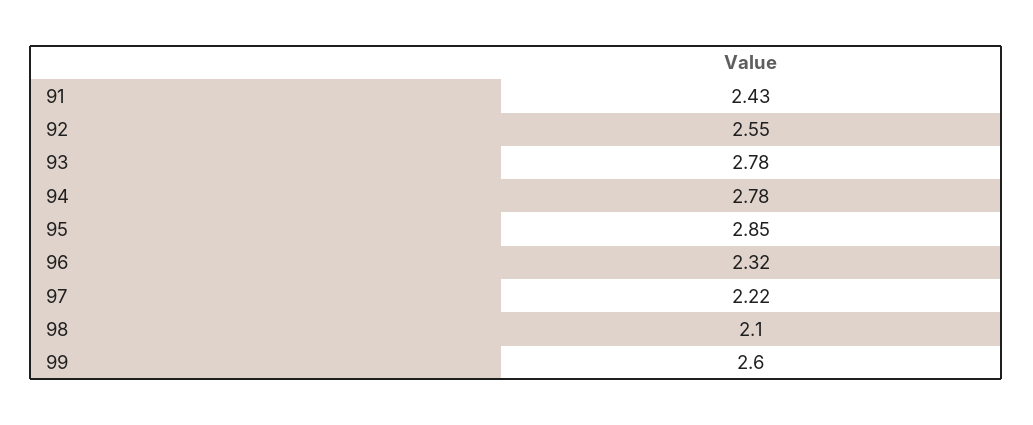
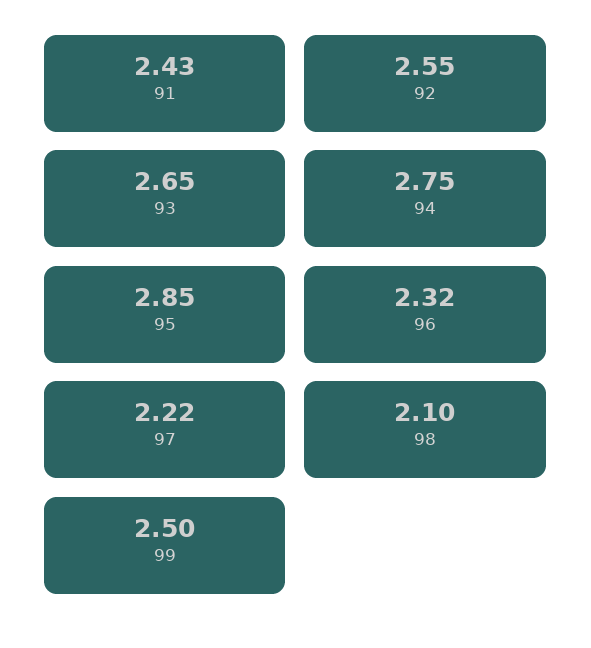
93: 2.78 -> 2.65
94: 2.78 -> 2.75
99: 2.6 -> 2.5

